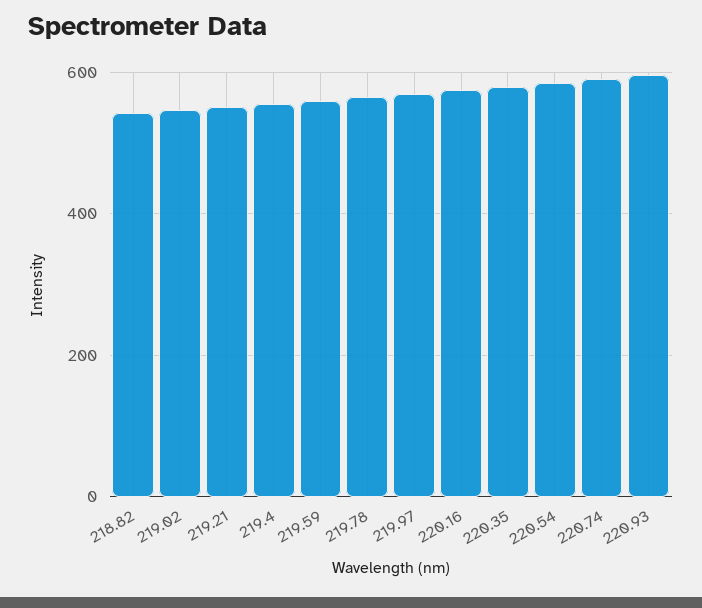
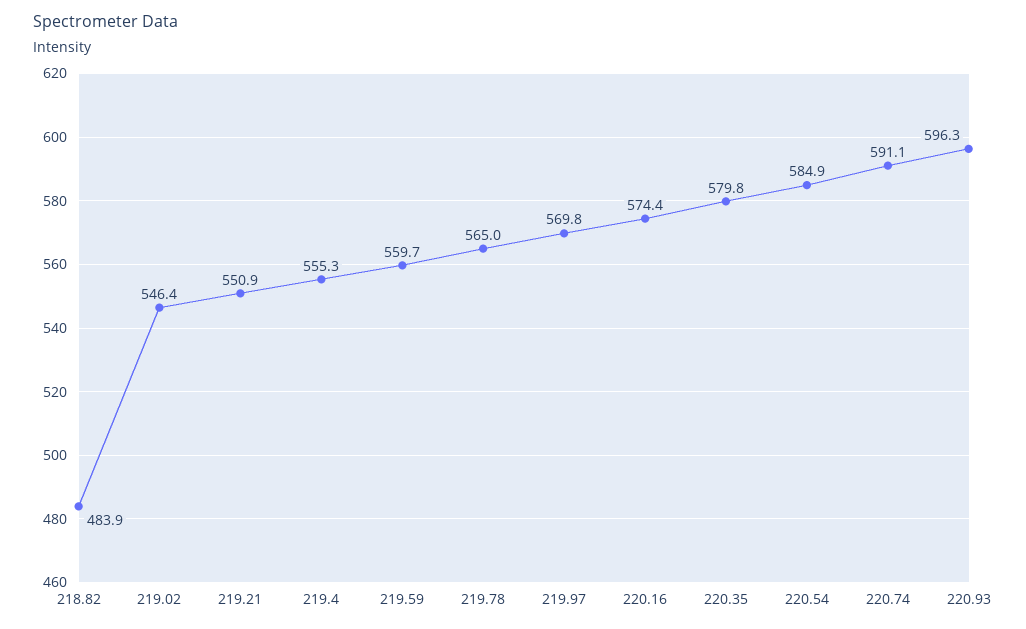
218.82: 540 -> 483.9

